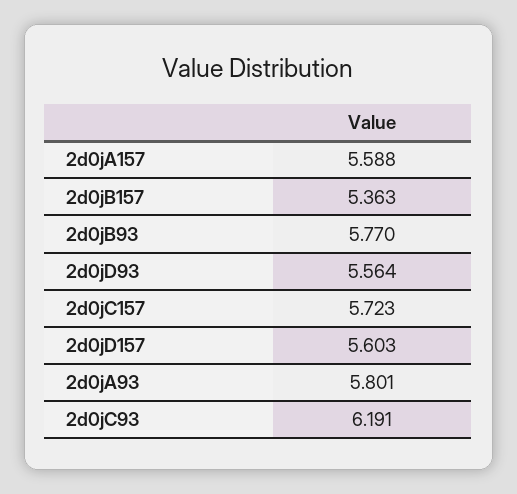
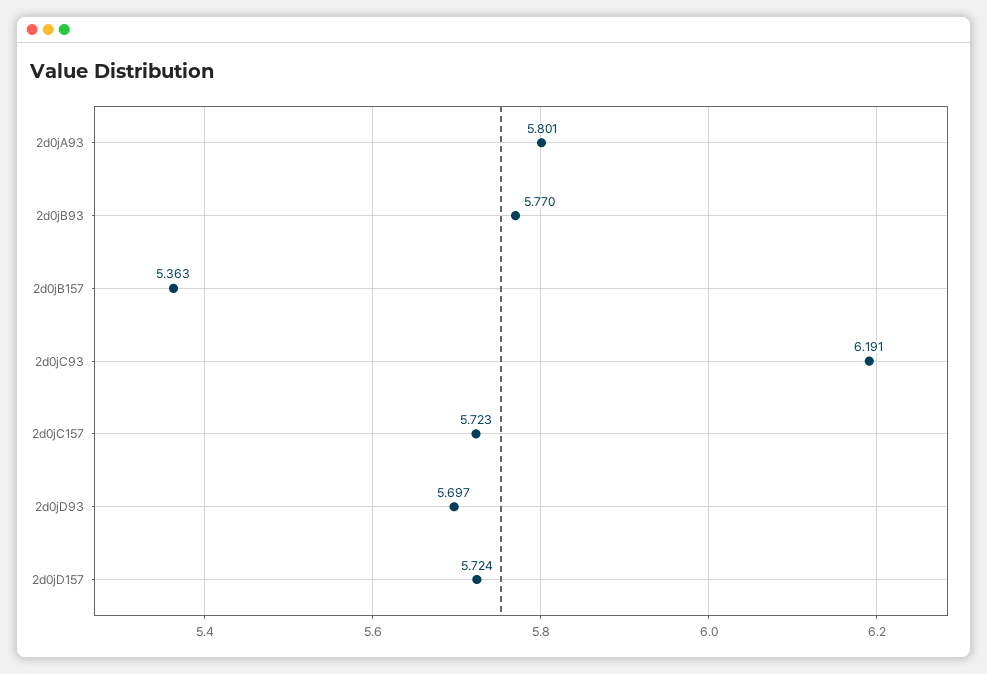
2d0jA157: 5.588 -> none
2d0jD93: 5.564 -> 5.697
2d0jD157: 5.603 -> 5.724

